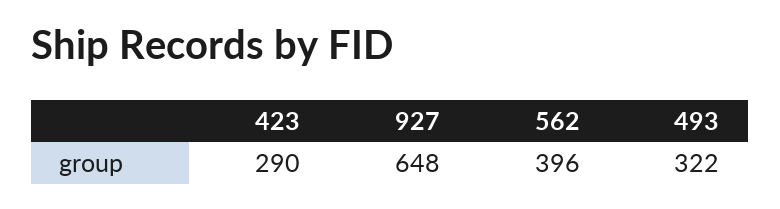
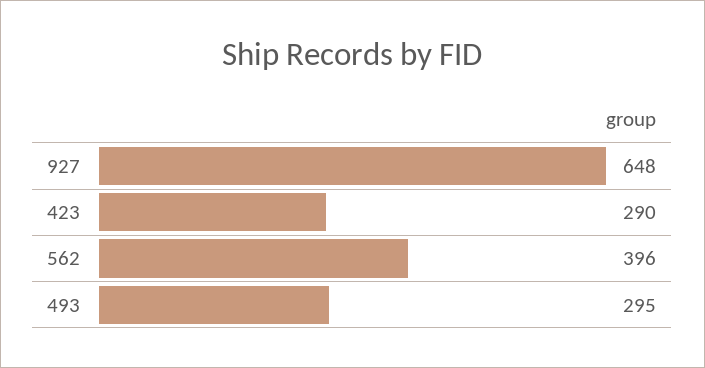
493: 322 -> 295

